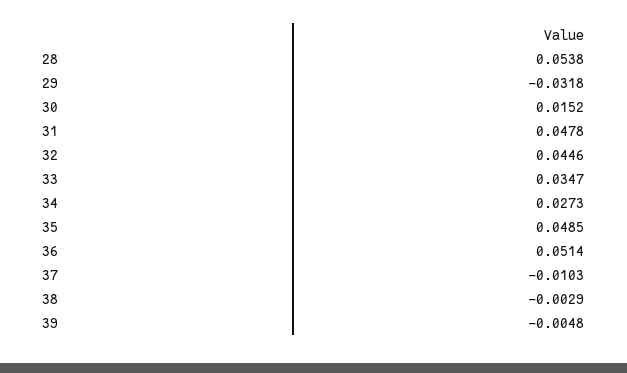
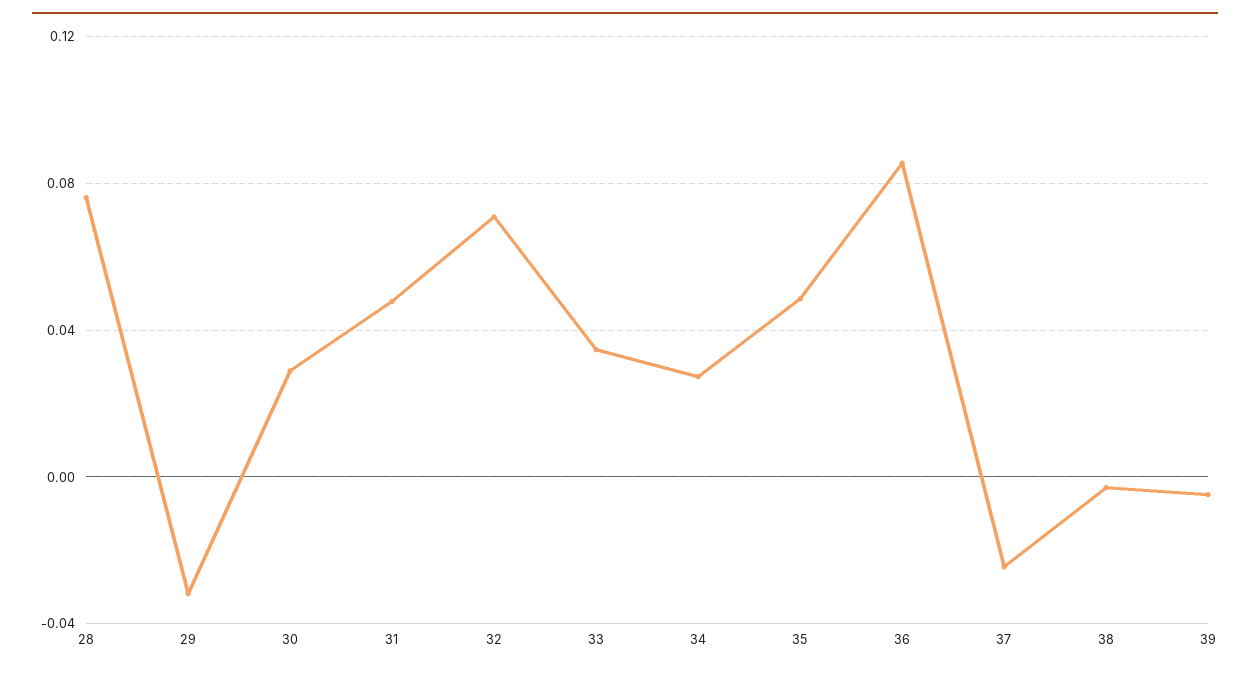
28: 0.0538 -> 0.075
30: 0.0152 -> 0.03
32: 0.0446 -> 0.07
36: 0.0514 -> 0.085
37: -0.0103 -> -0.025

